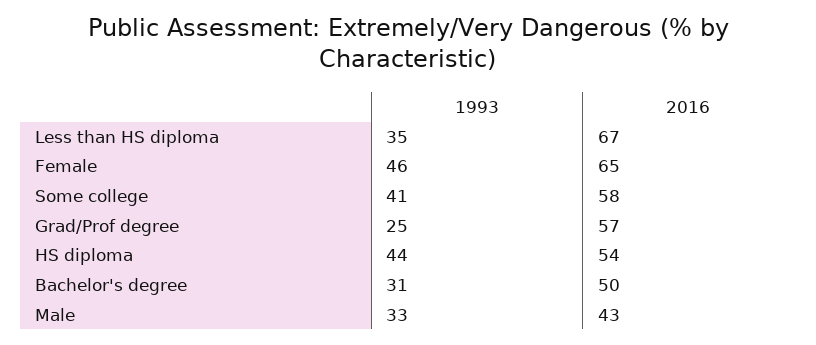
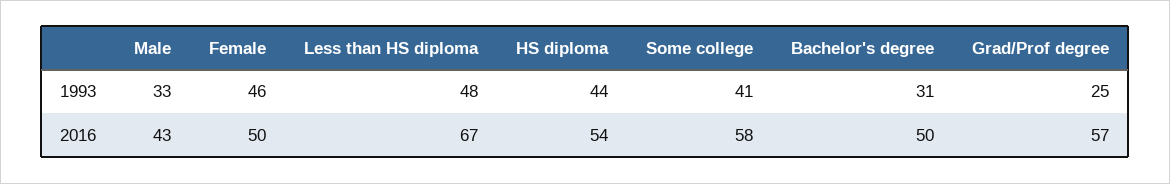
1993, Less than HS diploma: 35 -> 48
2016, Female: 65 -> 50

